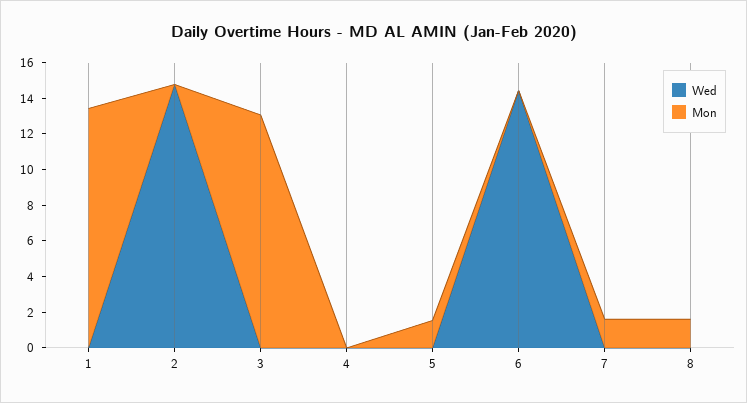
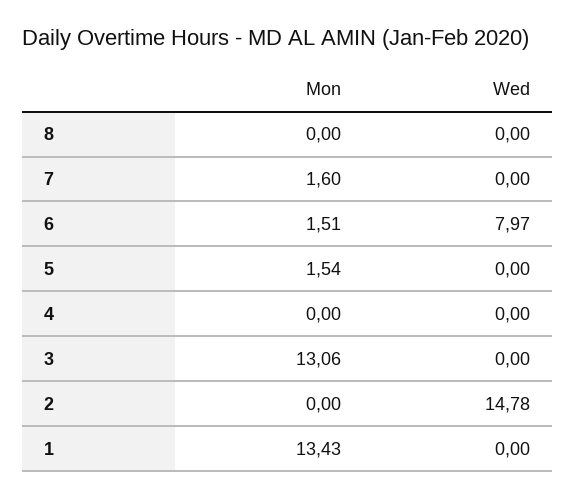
Wed, 6: 14.5 -> 7.97
Mon, 6: 0 -> 1.51
Mon, 8: 1.5 -> 0

